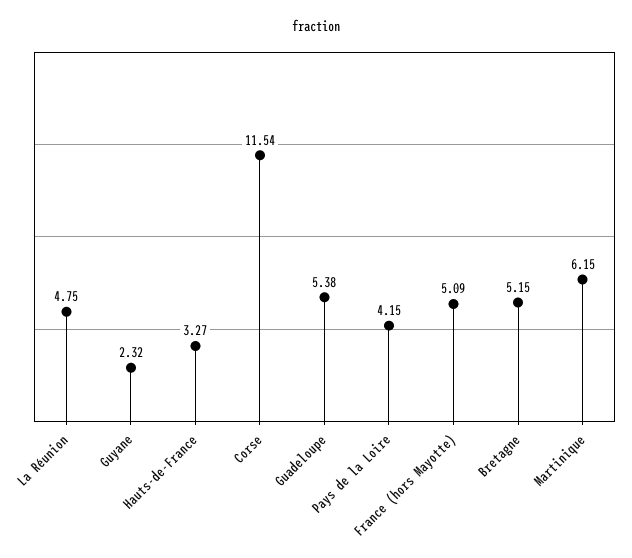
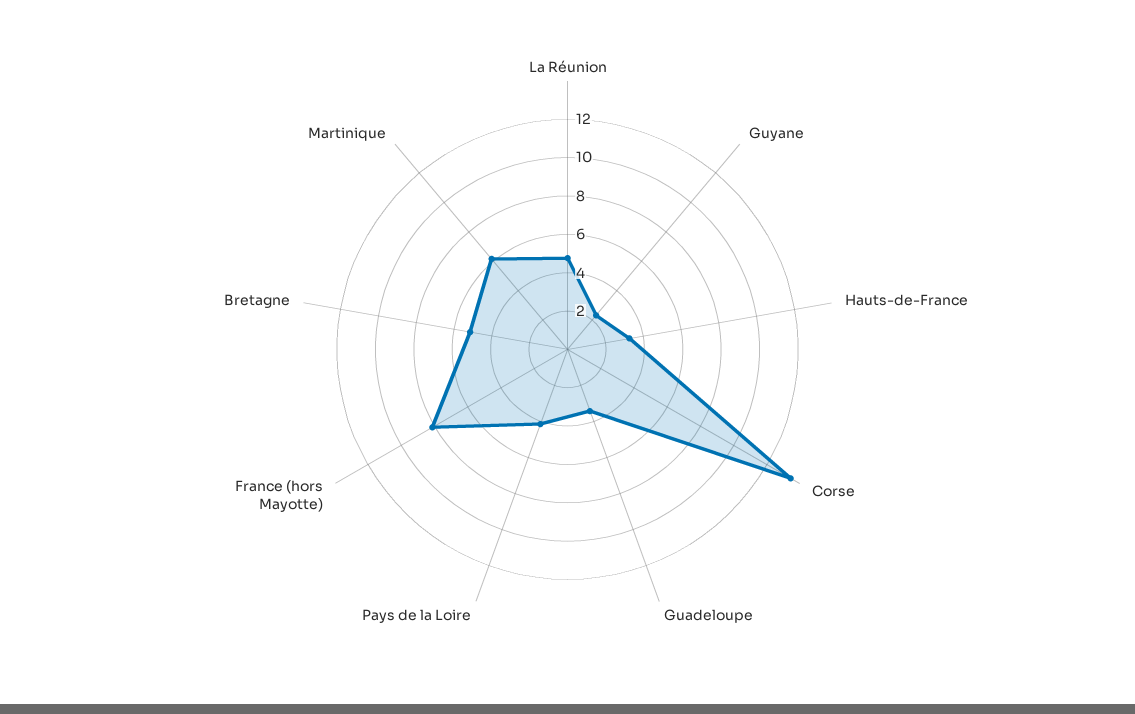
Corse: 11.54 -> 13.5
Guadeloupe: 5.38 -> 3.5
France (hors Mayotte): 5.09 -> 8

